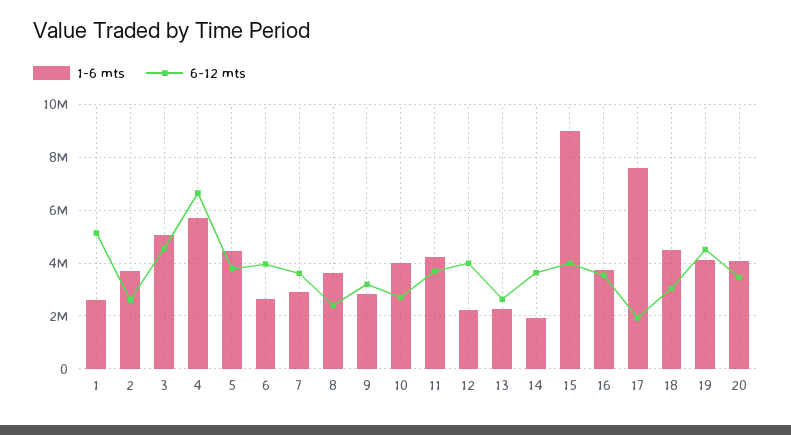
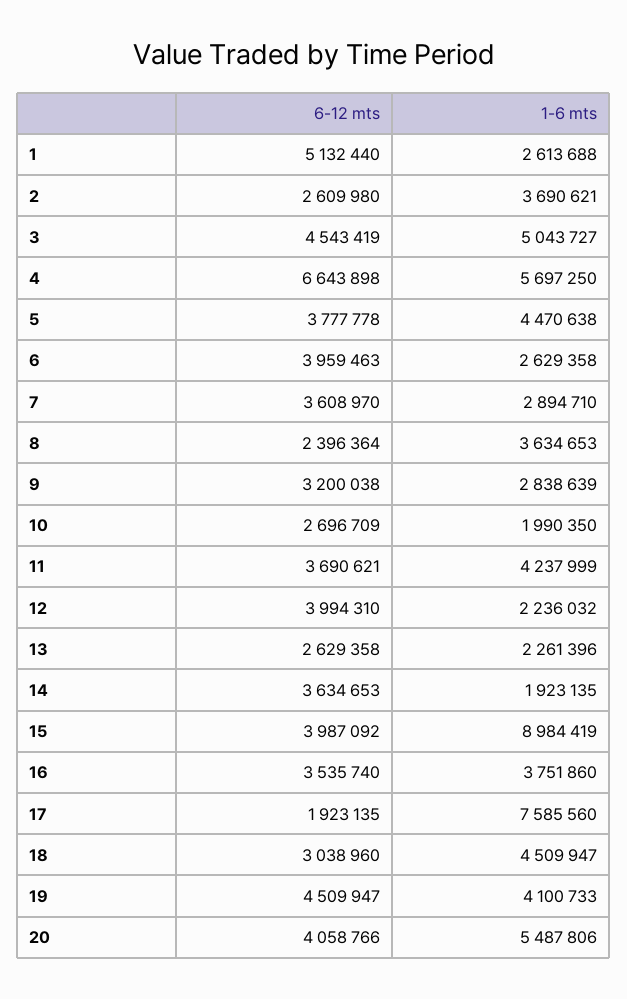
1-6 mts, 10: 4000000 -> 1990350
1-6 mts, 20: 4000000 -> 5487806
6-12 mts, 20: 3500000 -> 4058766

